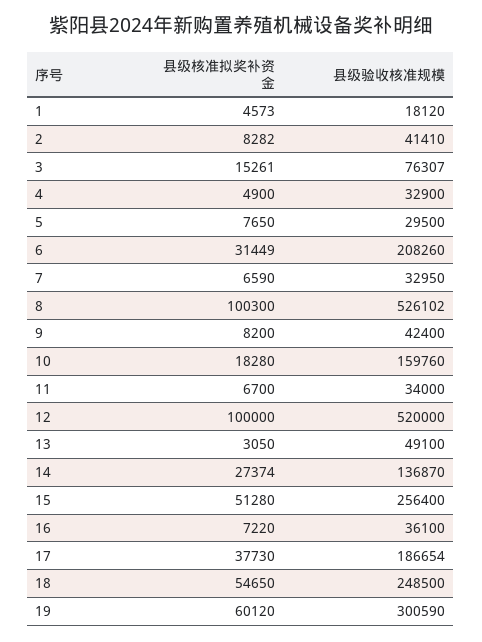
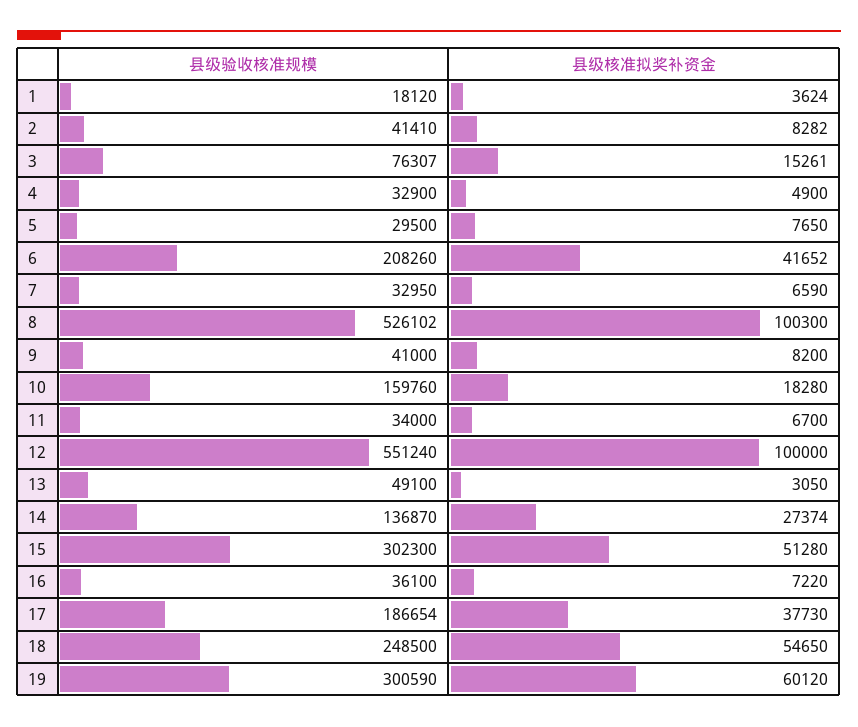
县级核准拟奖补资金, 1: 4573 -> 3624
县级核准拟奖补资金, 6: 31449 -> 41652
县级验收核准规模, 9: 42400 -> 41000
县级验收核准规模, 12: 520000 -> 551240
县级验收核准规模, 15: 256400 -> 302300

